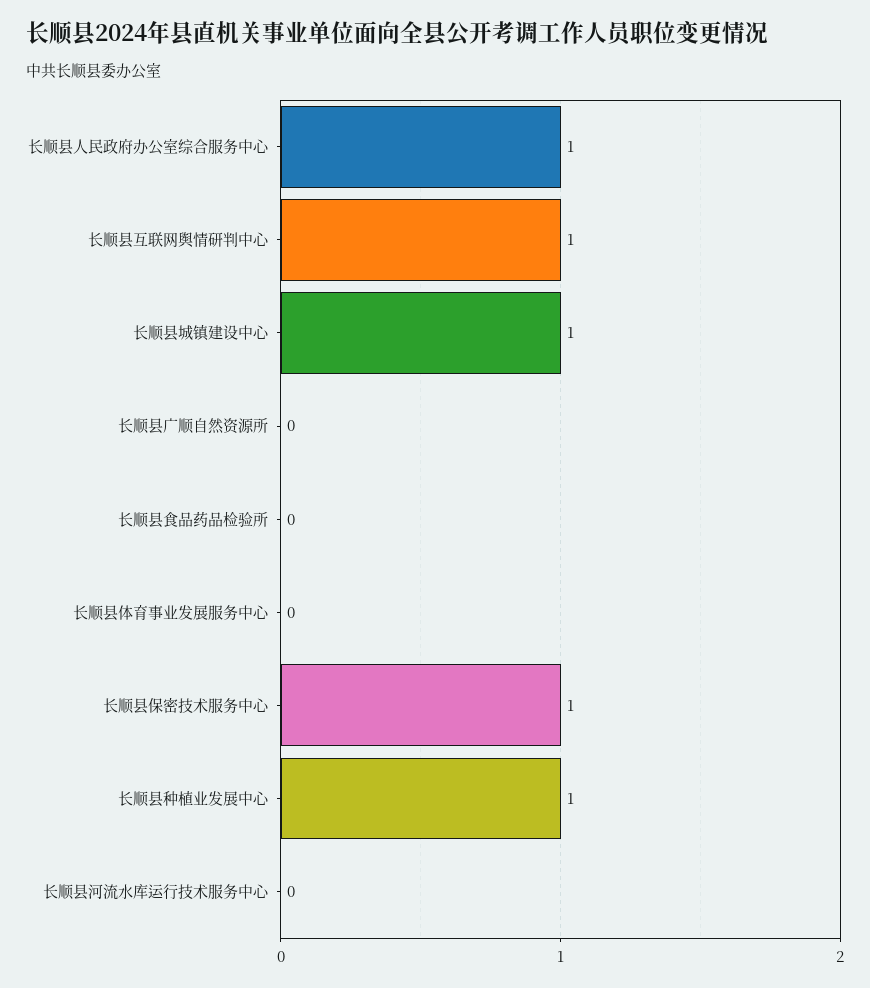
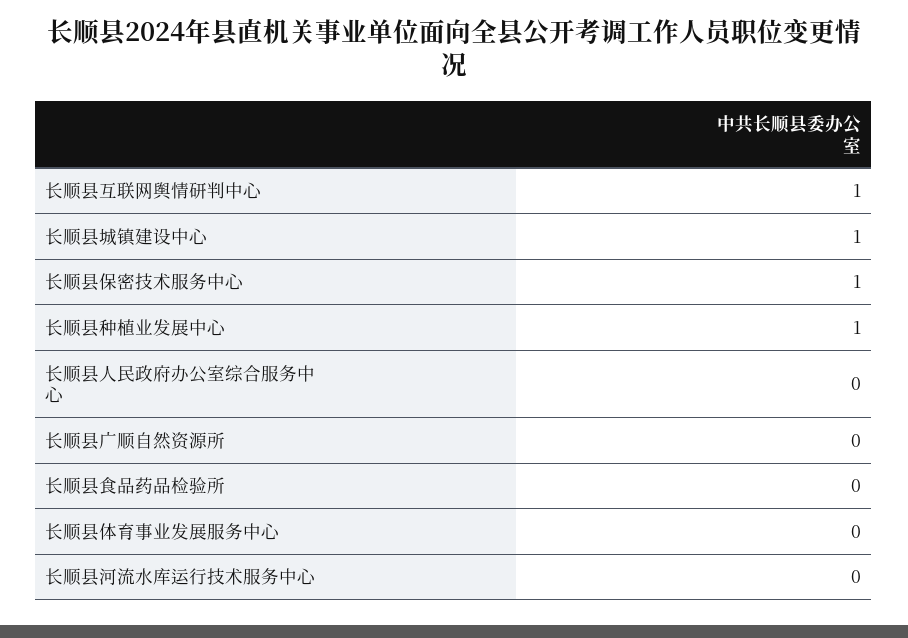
长顺县人民政府办公室综合服务中心: 1 -> 0

